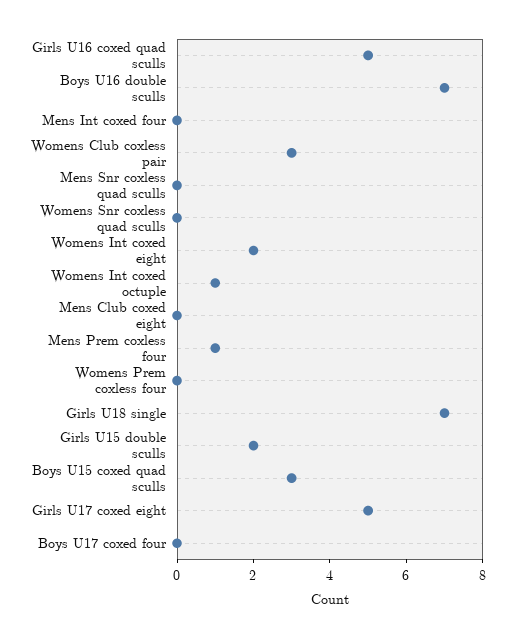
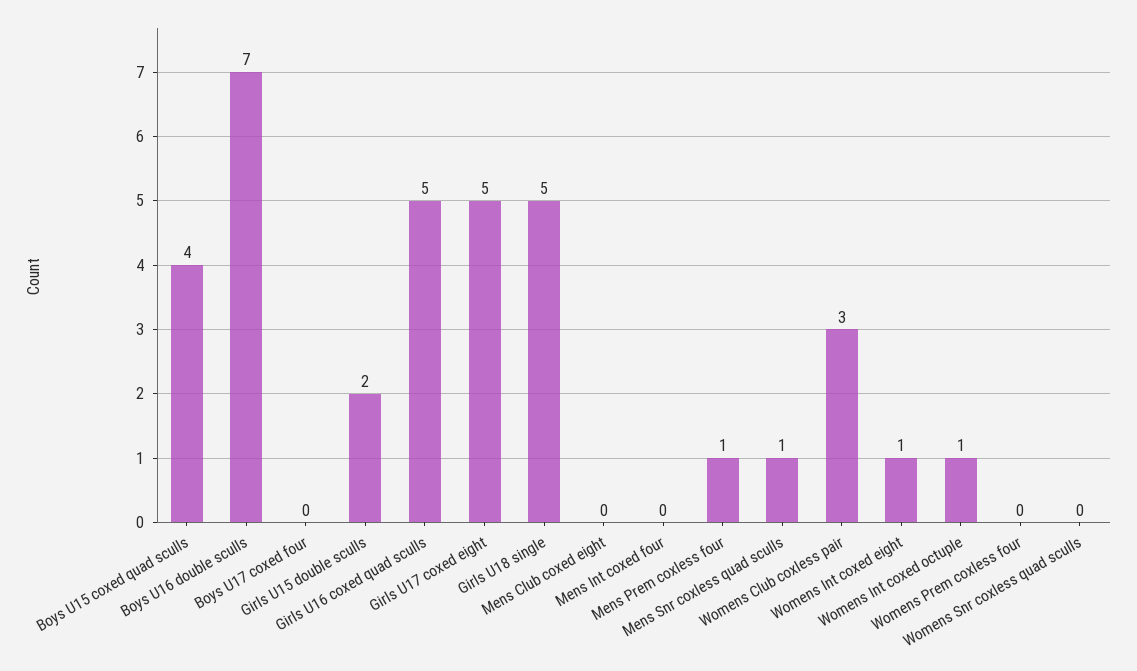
Mens Snr coxless quad sculls: 0 -> 1
Womens Int coxed eight: 2 -> 1
Girls U18 single: 7 -> 5
Boys U15 coxed quad sculls: 3 -> 4

